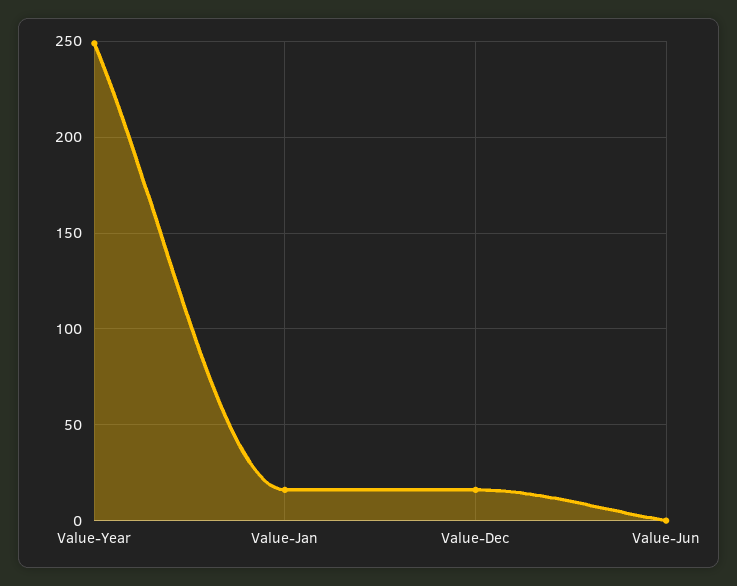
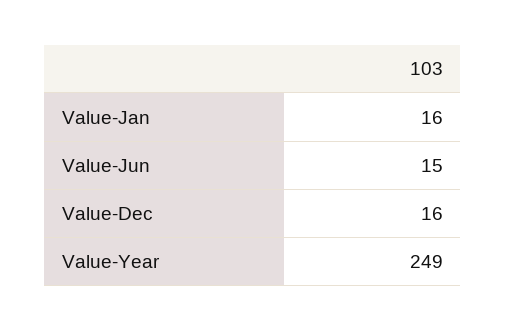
Value-Jun: 0 -> 15

